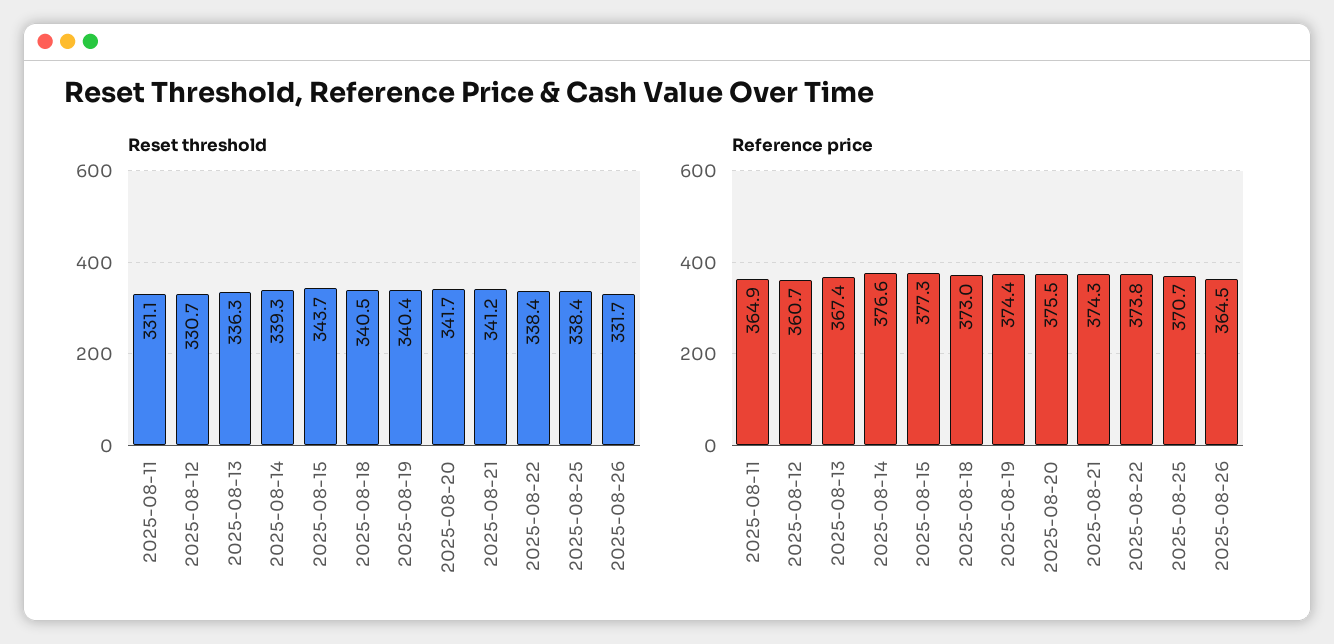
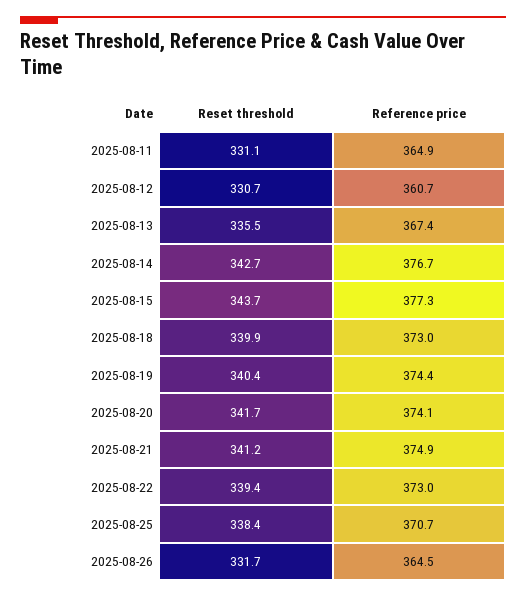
Reset threshold, 2025-08-13: 336.3 -> 335.5
Reset threshold, 2025-08-14: 339.3 -> 342.7
Reset threshold, 2025-08-18: 340.5 -> 339.9
Reset threshold, 2025-08-22: 338.4 -> 339.4
Reference price, 2025-08-14: 376.6 -> 376.7
Reference price, 2025-08-20: 375.5 -> 374.1
Reference price, 2025-08-21: 374.3 -> 374.9
Reference price, 2025-08-22: 373.8 -> 373

